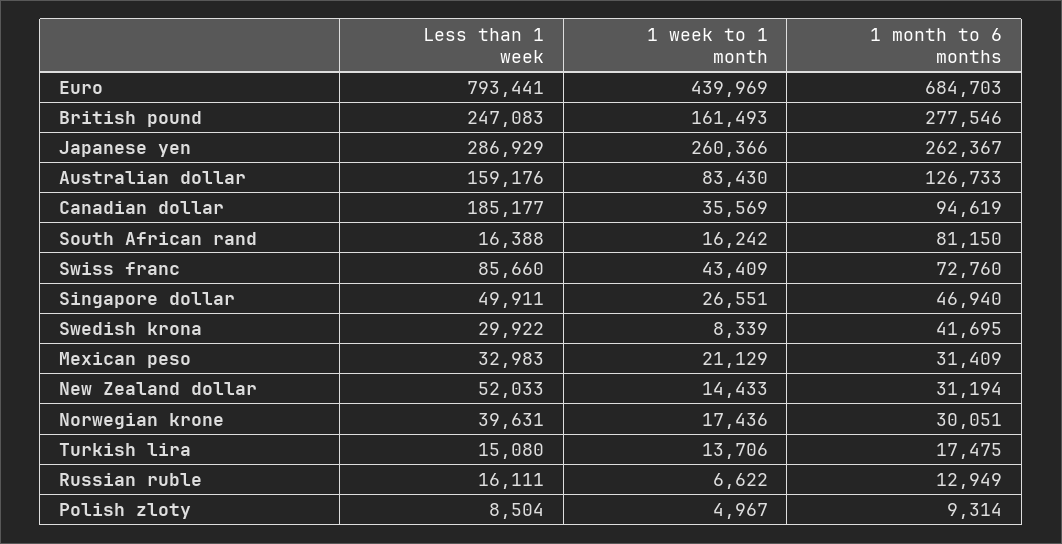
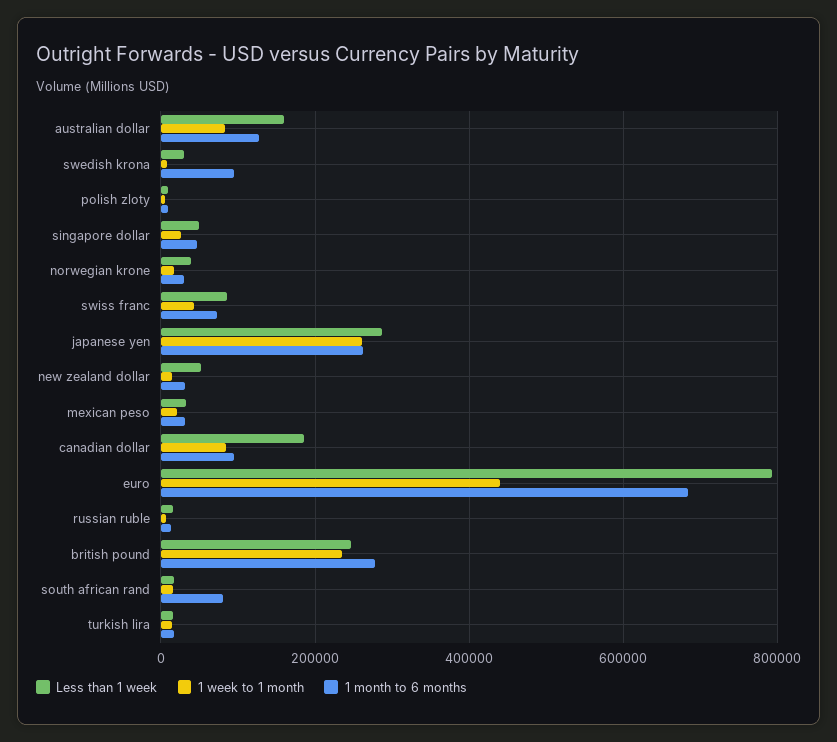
1 week to 1 month, British pound: 161493 -> 240000
1 week to 1 month, Canadian dollar: 35569 -> 80000
1 month to 6 months, Swedish krona: 41695 -> 100000

